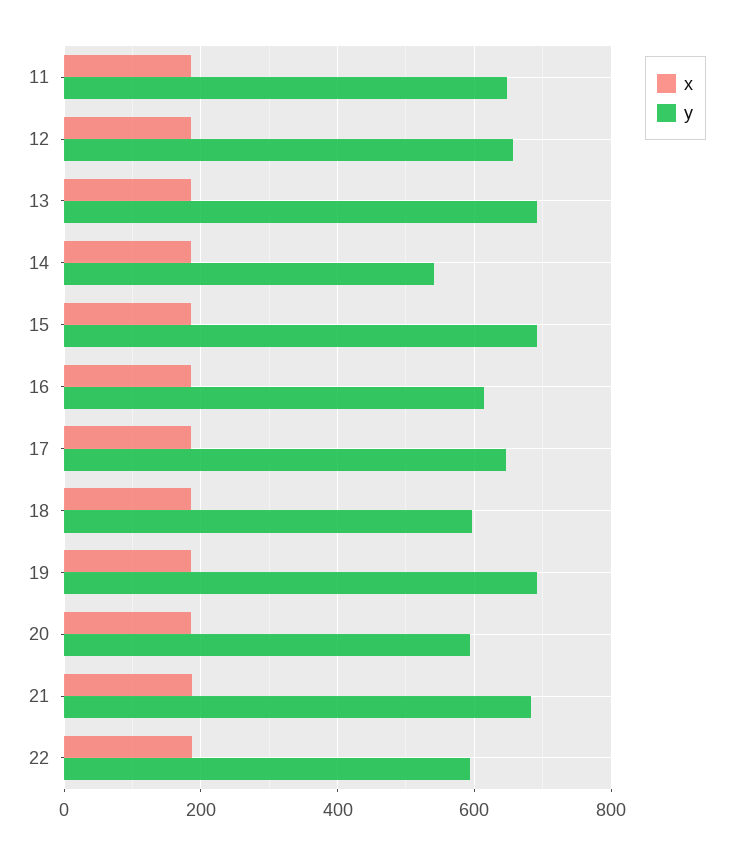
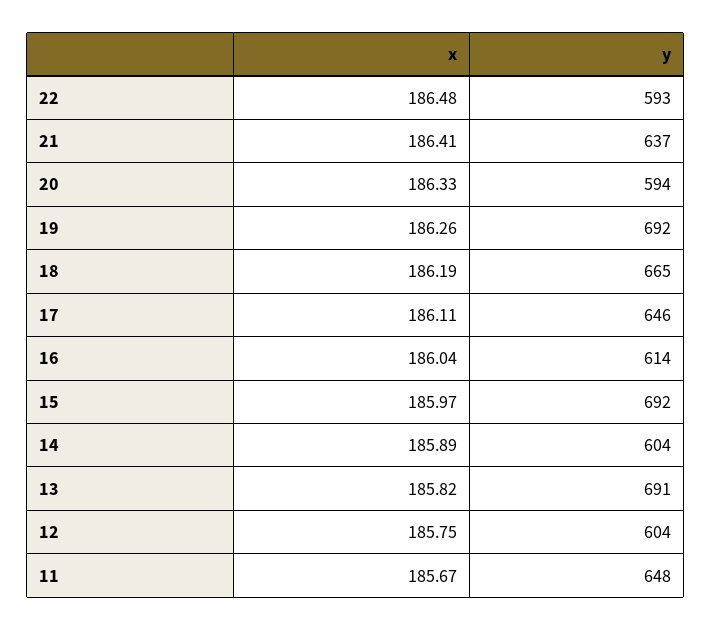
y, 12: 660 -> 604
y, 14: 540 -> 604
y, 18: 600 -> 665
y, 21: 680 -> 637

